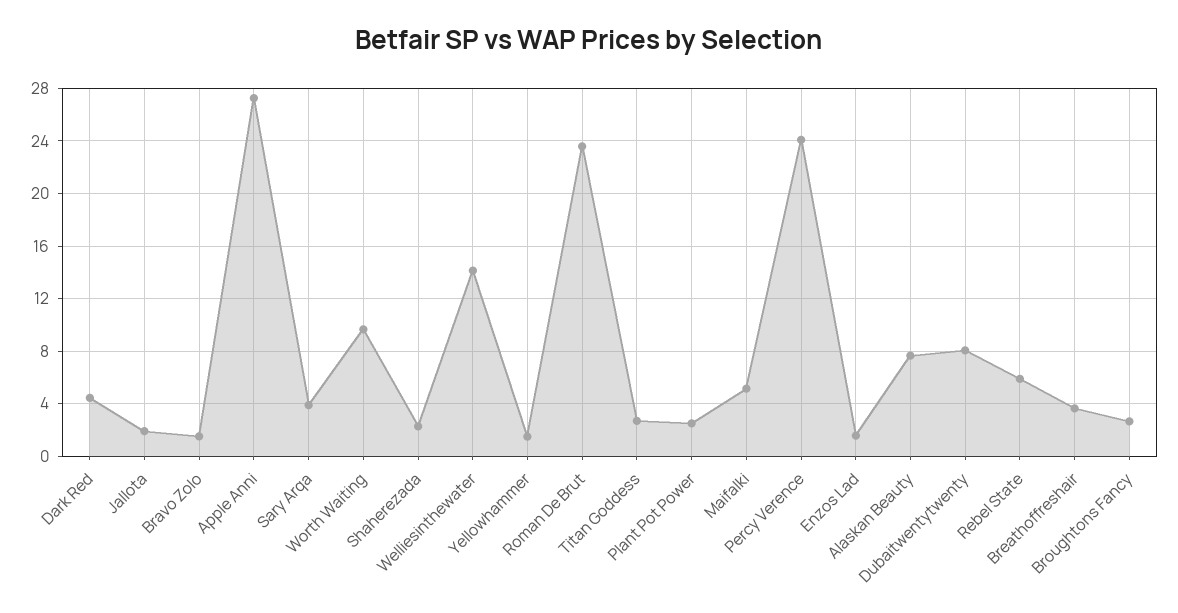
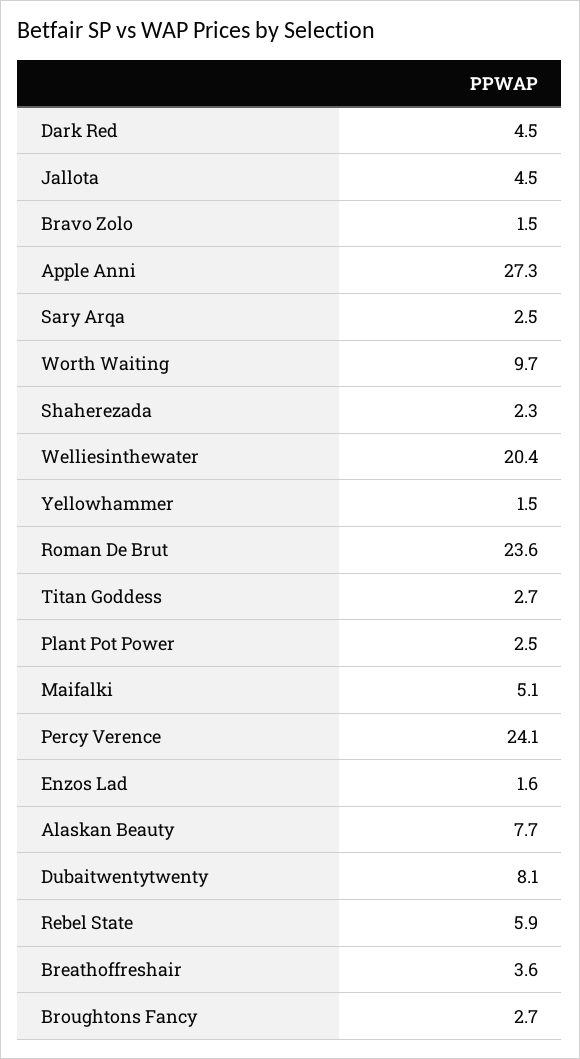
Jallota: 2 -> 4.5
Sary Arqa: 4 -> 2.5
Welliesinthewater: 14 -> 20.4

